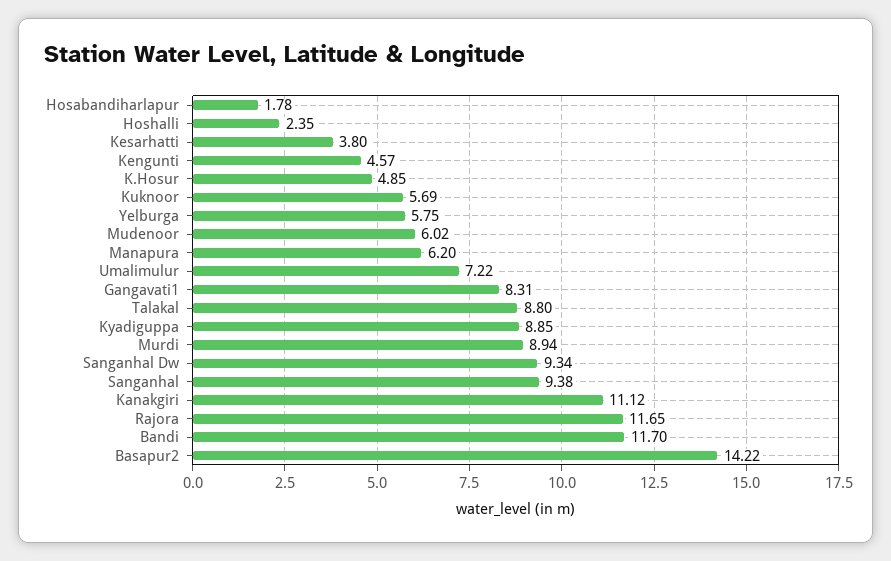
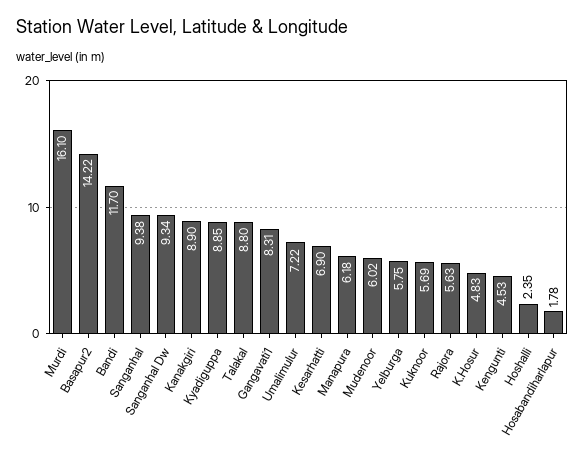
Kesarhatti: 3.8 -> 6.9
Kengunti: 4.57 -> 4.53
K.Hosur: 4.85 -> 4.83
Manapura: 6.2 -> 6.18
Murdi: 8.94 -> 16.1
Kanakgiri: 11.12 -> 8.9
Rajora: 11.65 -> 5.63

